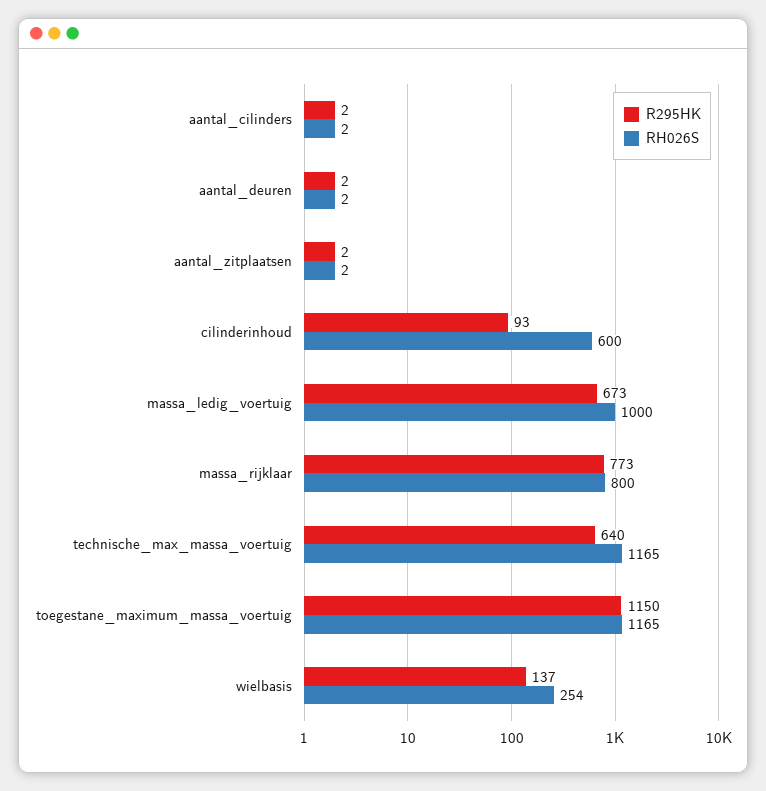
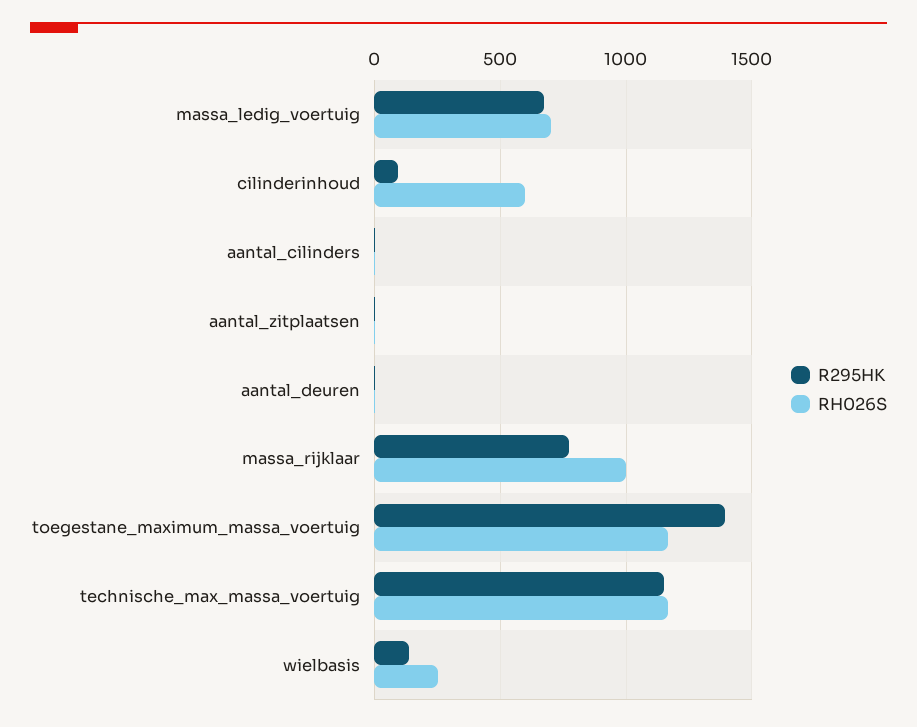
RH026S, massa_ledig_voertuig: 1000 -> 700
RH026S, massa_rijklaar: 800 -> 1000
R295HK, technische_max_massa_voertuig: 640 -> 1150
R295HK, toegestane_maximum_massa_voertuig: 1150 -> 1400

